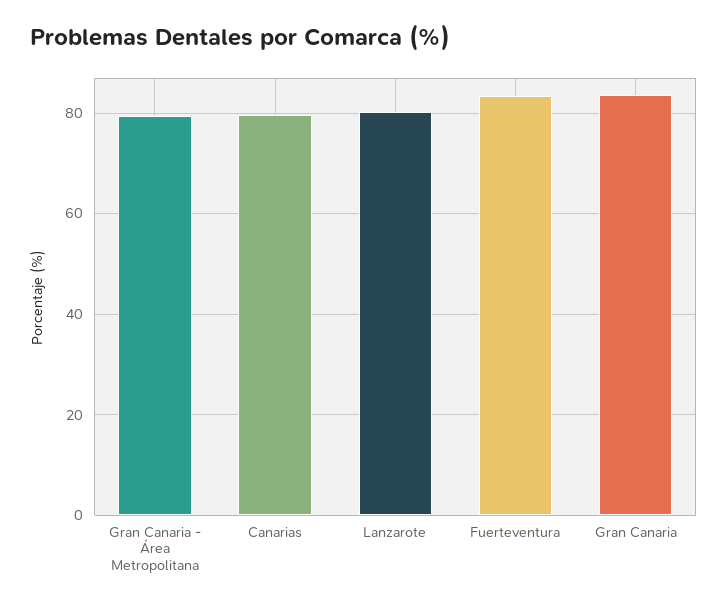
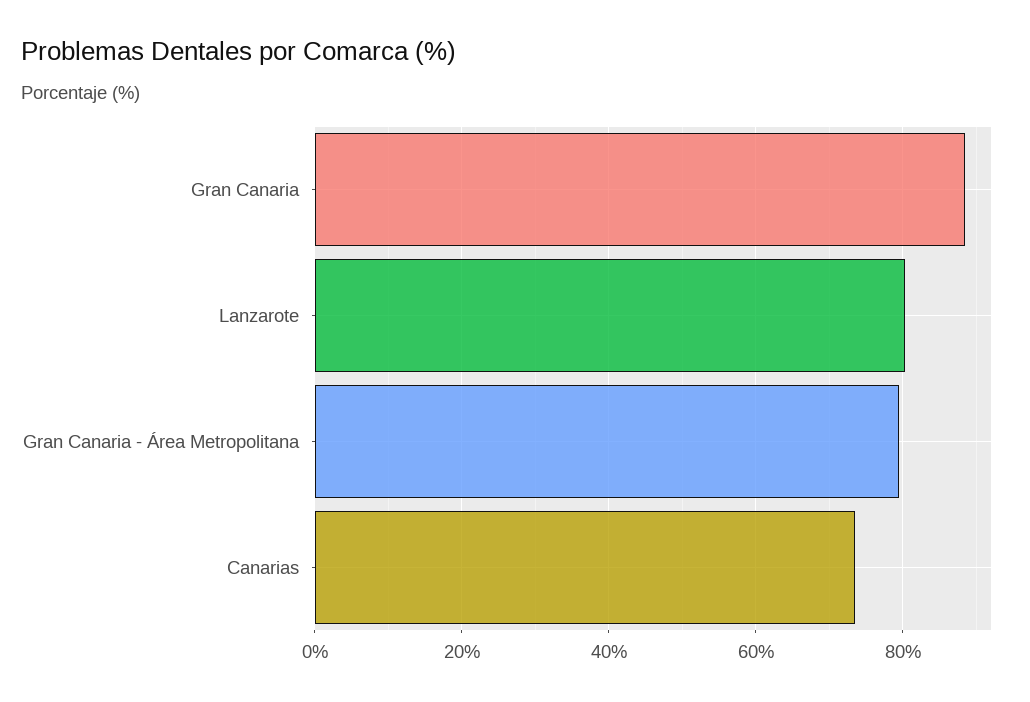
Canarias: 80 -> 74
Fuerteventura: 84 -> none
Gran Canaria: 84 -> 88

